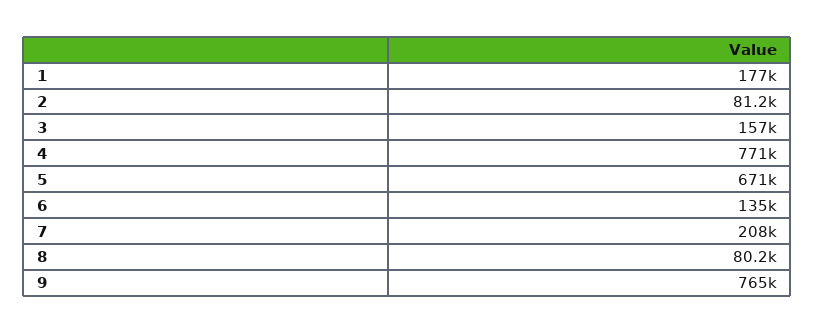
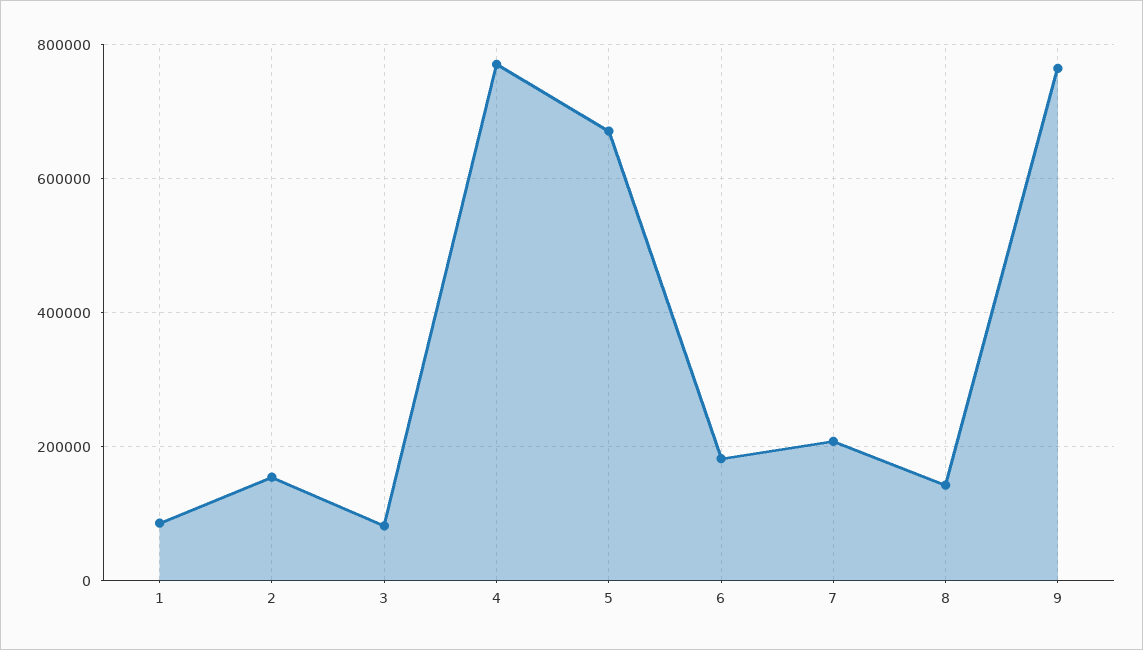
1: 177000 -> 80000
2: 81200 -> 160000
3: 157000 -> 80000
6: 135000 -> 180000
8: 80200 -> 140000

